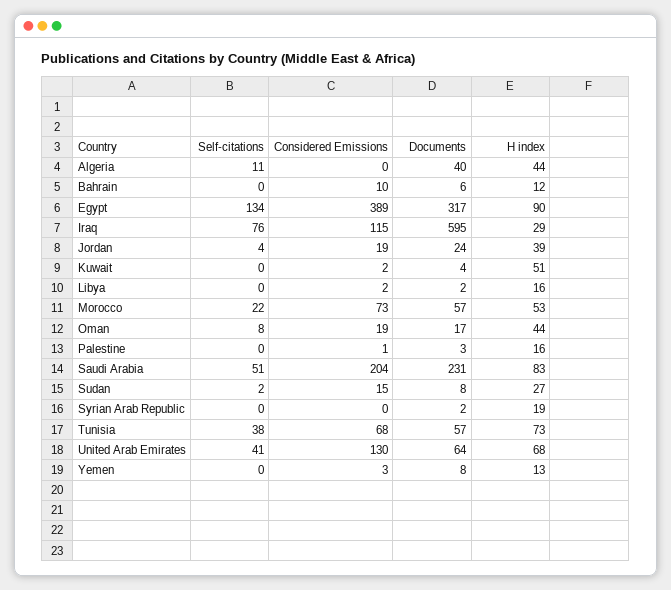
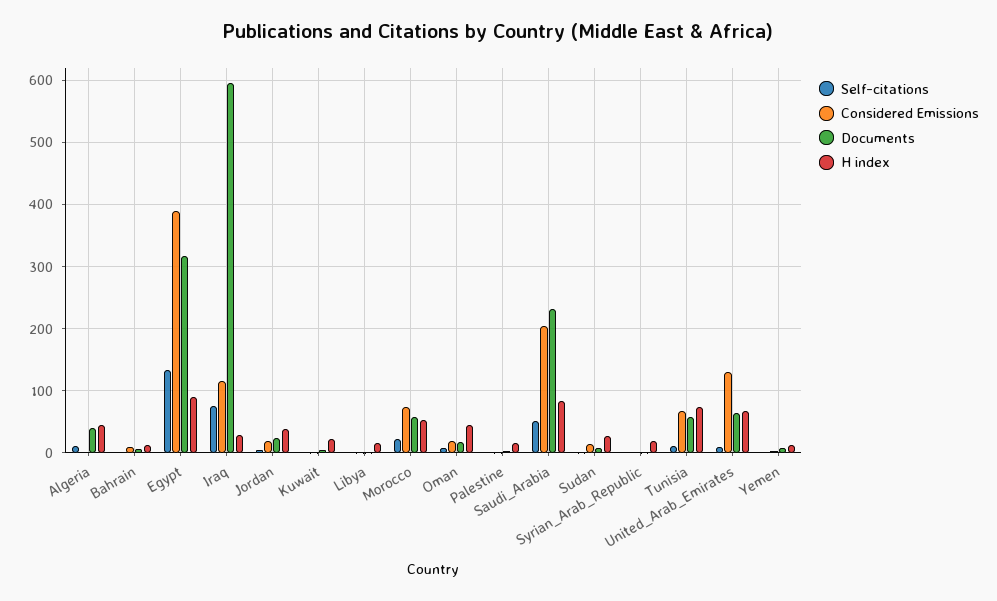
H index, Kuwait: 51 -> 20
Self-citations, Tunisia: 38 -> 10
Self-citations, United Arab Emirates: 41 -> 10

